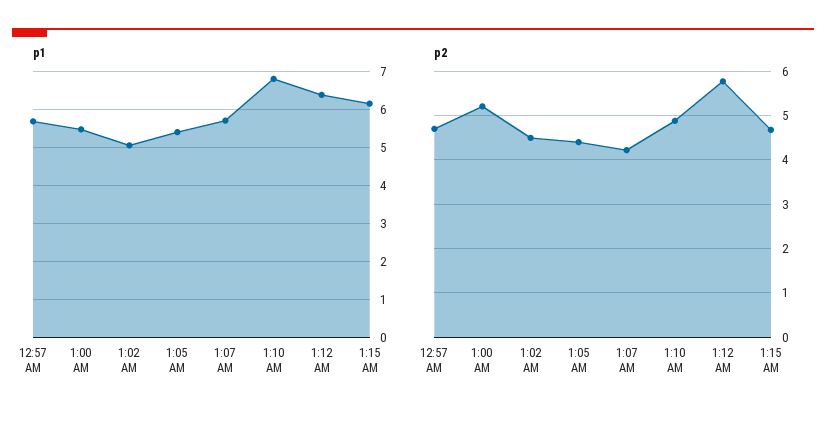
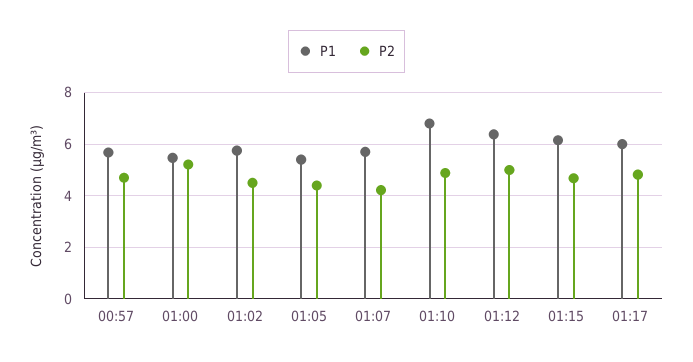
p1, 1:02 AM: 5 -> 5.75
p2, 1:12 AM: 5.8 -> 5
p1, 01:17: none -> 6
p2, 01:17: none -> 4.75

